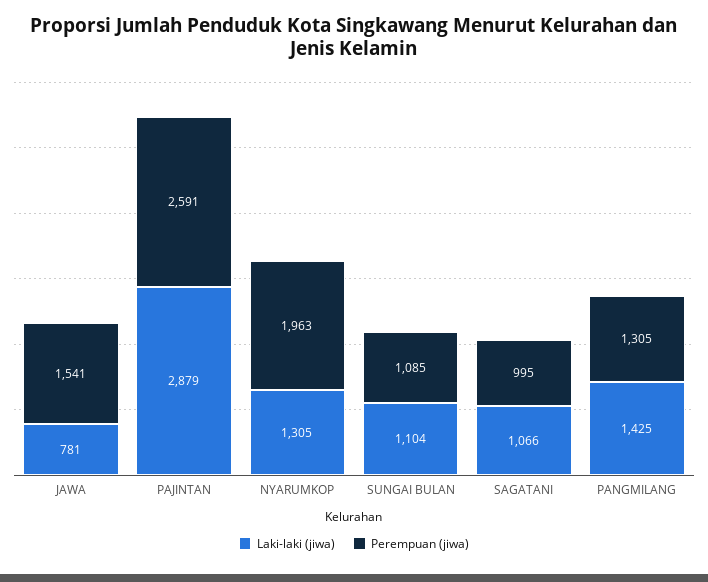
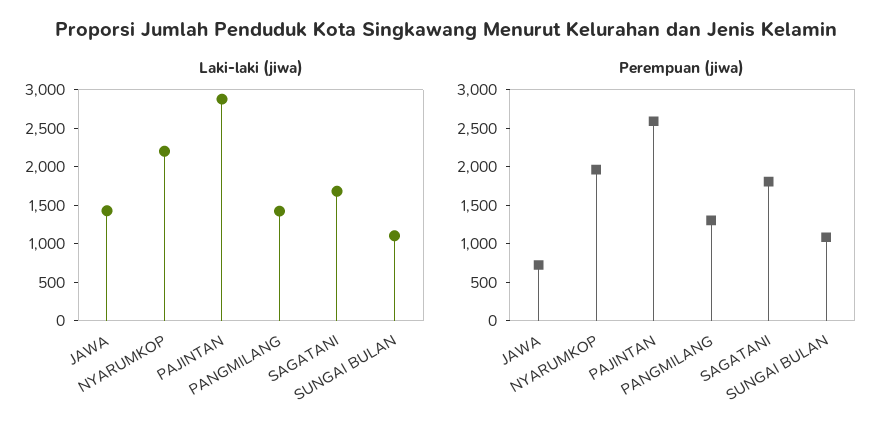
Laki-laki (jiwa), JAWA: 781 -> 1500
Perempuan (jiwa), JAWA: 1541 -> 750
Laki-laki (jiwa), NYARUMKOP: 1305 -> 2250
Laki-laki (jiwa), SAGATANI: 1066 -> 1750
Perempuan (jiwa), SAGATANI: 995 -> 1750

